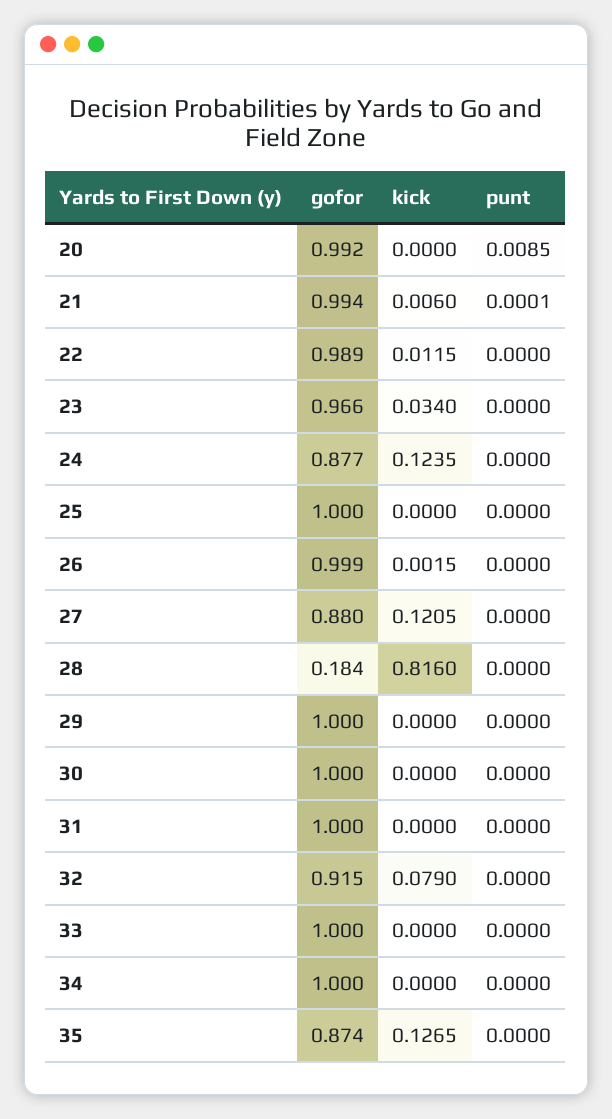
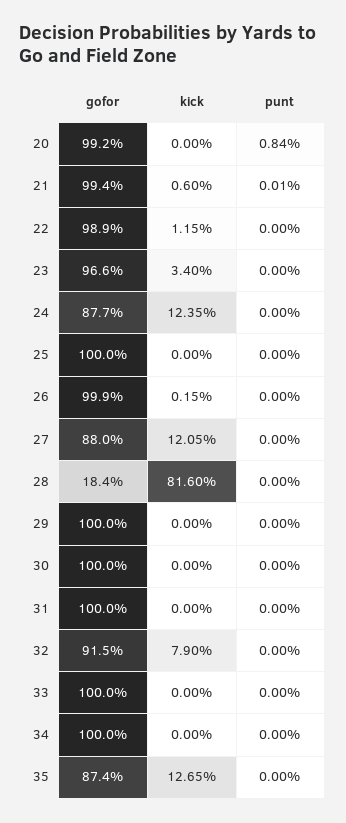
punt, 20: 0.0085 -> 0.0084

